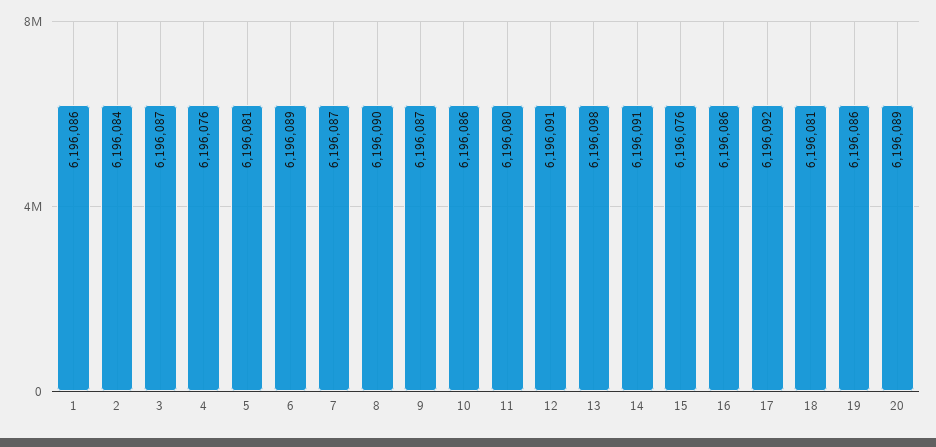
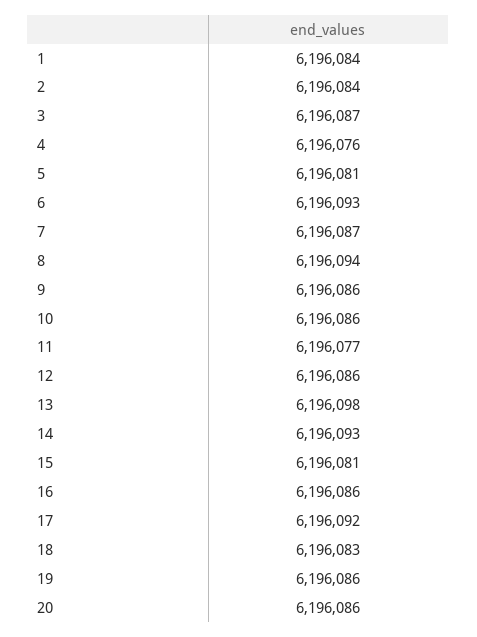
1: 6196086 -> 6196084
6: 6196089 -> 6196093
8: 6196090 -> 6196094
9: 6196087 -> 6196086
11: 6196080 -> 6196077
12: 6196091 -> 6196086
14: 6196091 -> 6196093
15: 6196076 -> 6196081
18: 6196081 -> 6196083
20: 6196089 -> 6196086

